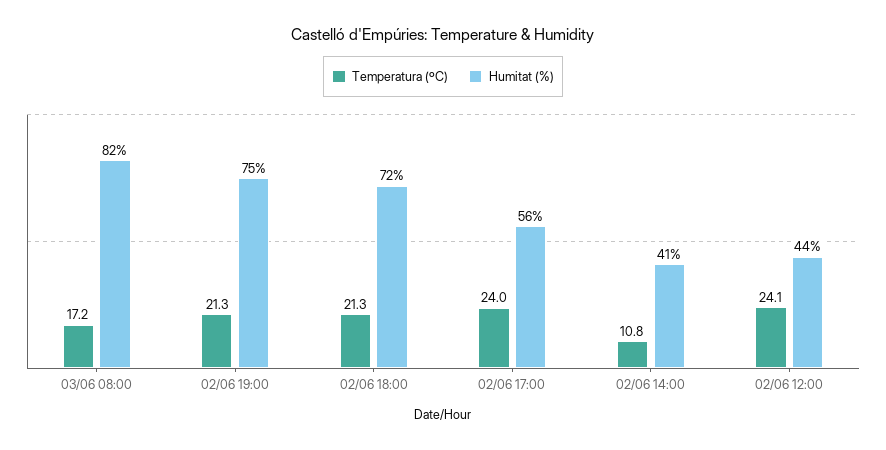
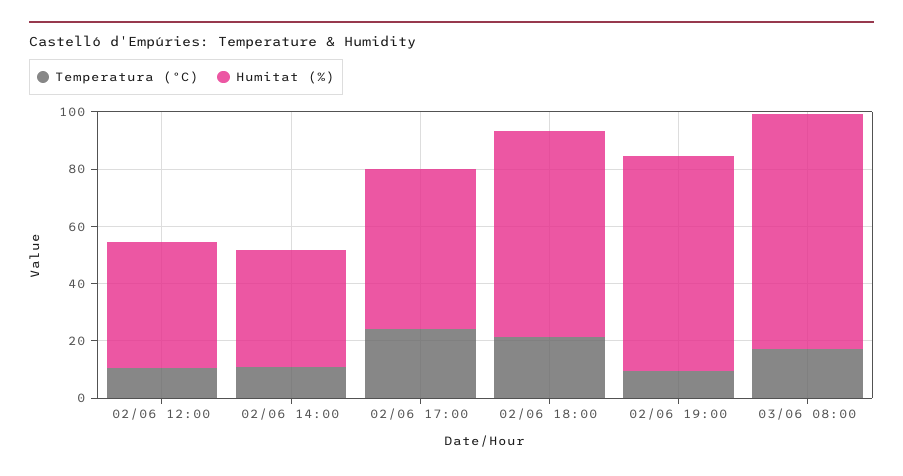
Temperatura (ºC), 02/06 19:00: 21.3 -> 10
Temperatura (ºC), 02/06 12:00: 24.1 -> 10

